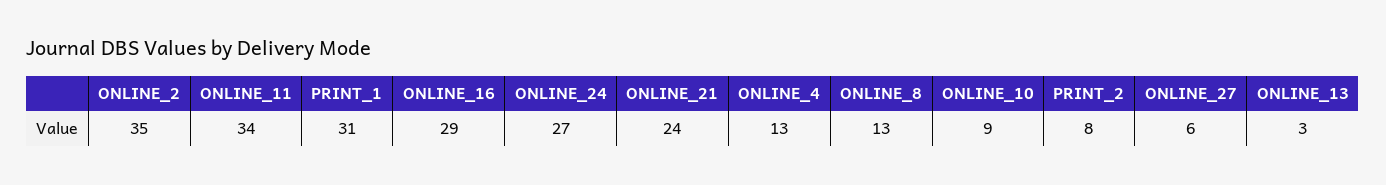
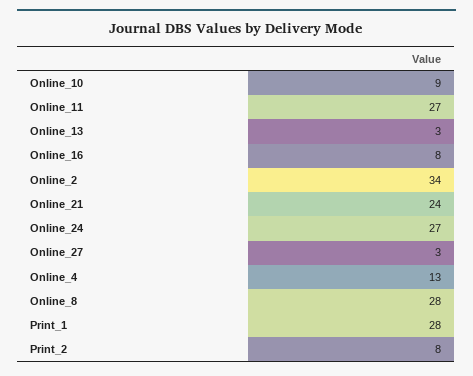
ONLINE_2: 35 -> 34
ONLINE_11: 34 -> 27
PRINT_1: 31 -> 28
ONLINE_16: 29 -> 8
ONLINE_8: 13 -> 28
ONLINE_27: 6 -> 3

